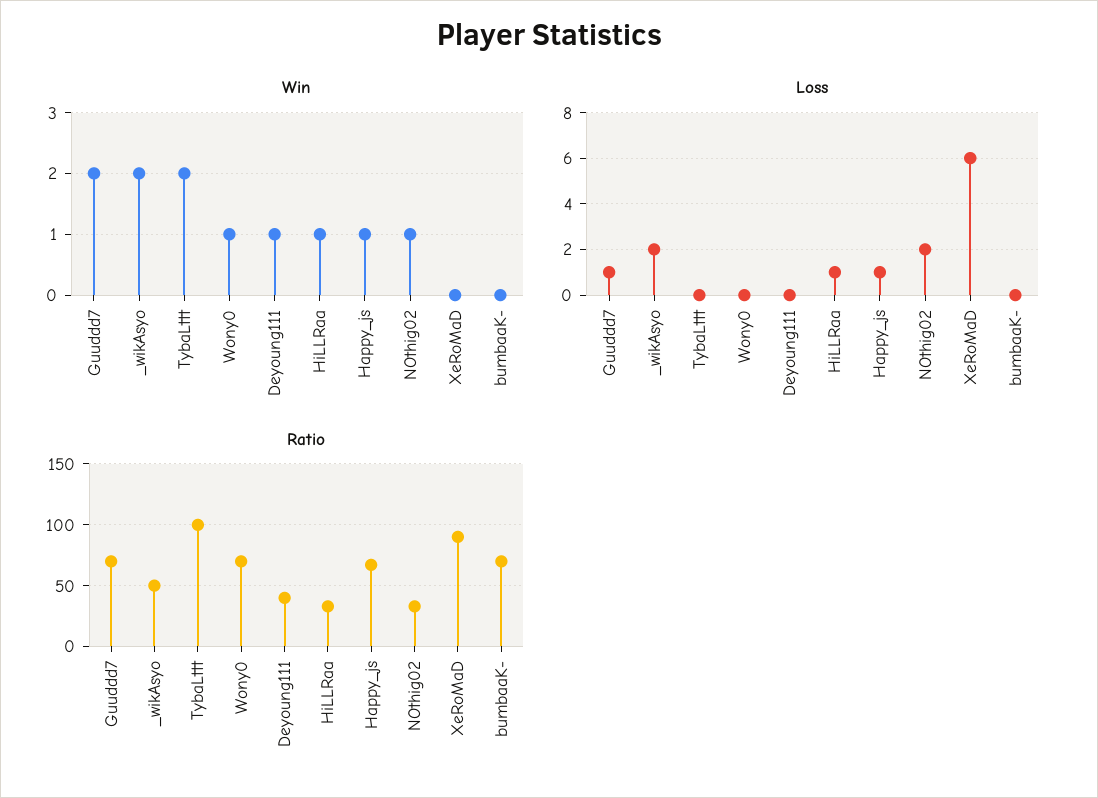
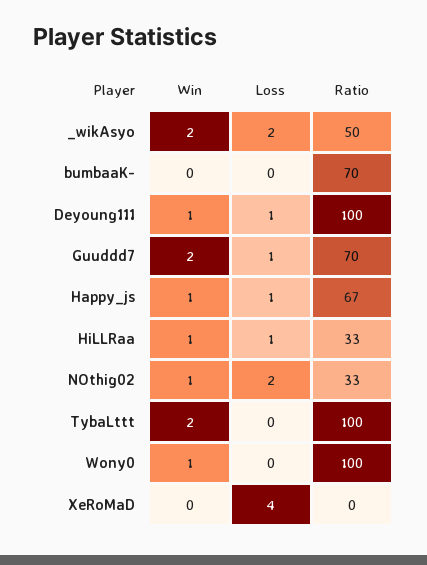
Loss, Deyoung111: 0 -> 1
Loss, XeRoMaD: 6 -> 4
Ratio, Wony0: 70 -> 100
Ratio, Deyoung111: 40 -> 100
Ratio, XeRoMaD: 90 -> 0

